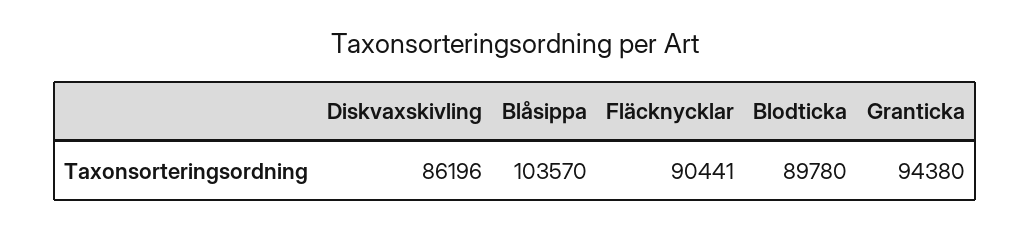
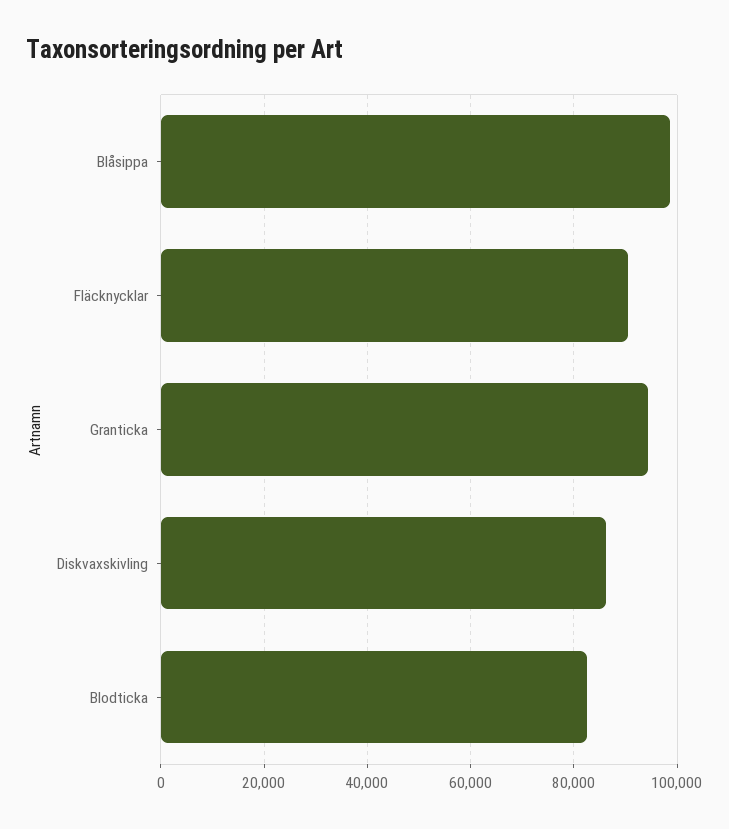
Blåsippa: 103570 -> 98000
Blodticka: 89780 -> 82000

